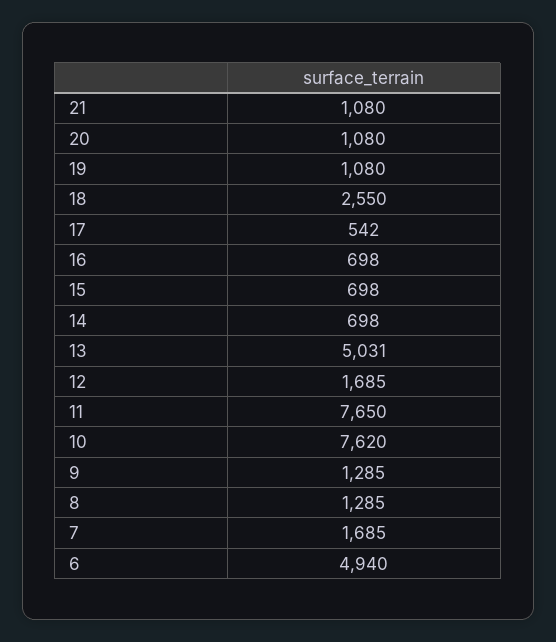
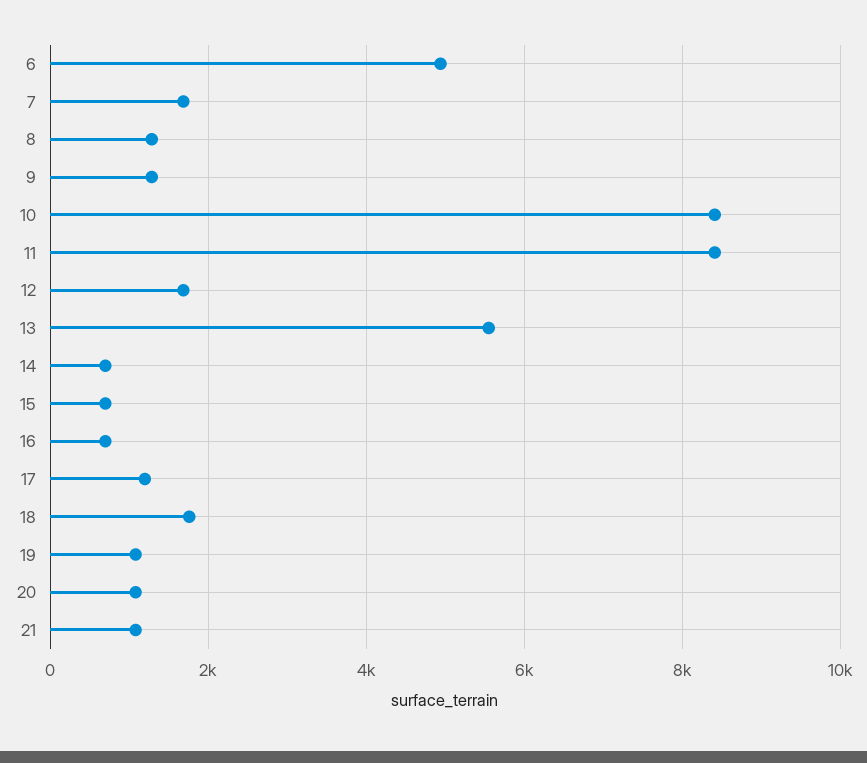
18: 2550 -> 1800
17: 542 -> 1200
13: 5031 -> 5600
11: 7650 -> 8400
10: 7620 -> 8400

